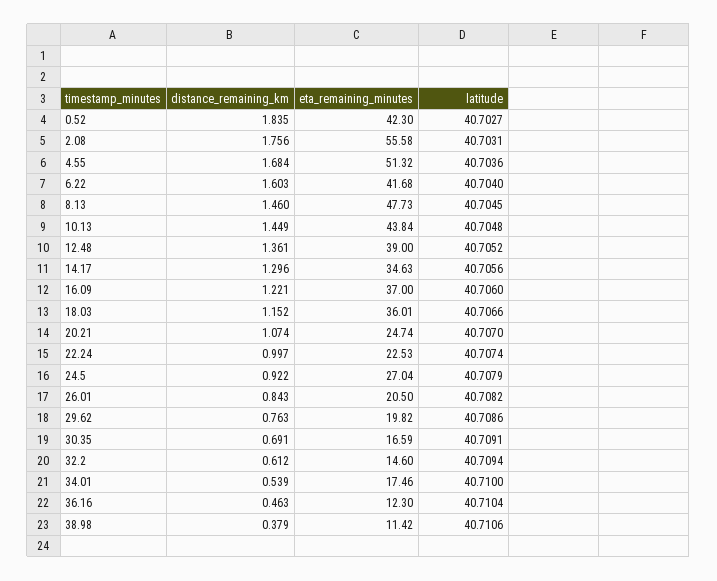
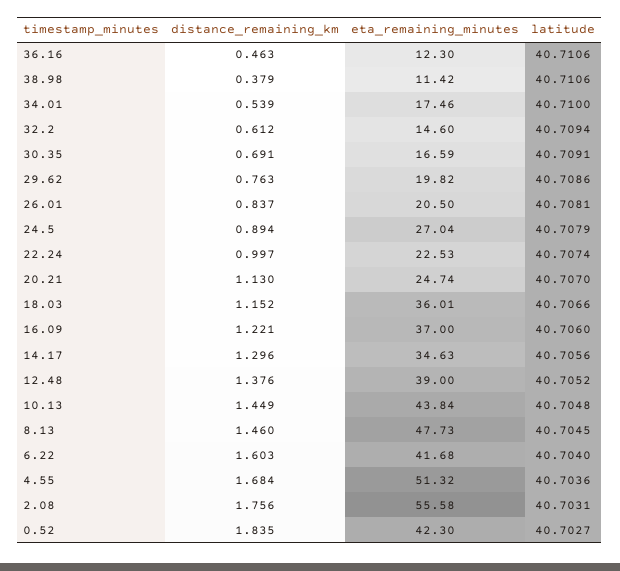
distance_remaining_km, 12.48: 1.361 -> 1.376
distance_remaining_km, 20.21: 1.074 -> 1.13
distance_remaining_km, 24.5: 0.922 -> 0.894
distance_remaining_km, 26.01: 0.843 -> 0.837
latitude, 26.01: 40.7082 -> 40.7081
latitude, 36.16: 40.7104 -> 40.7106

